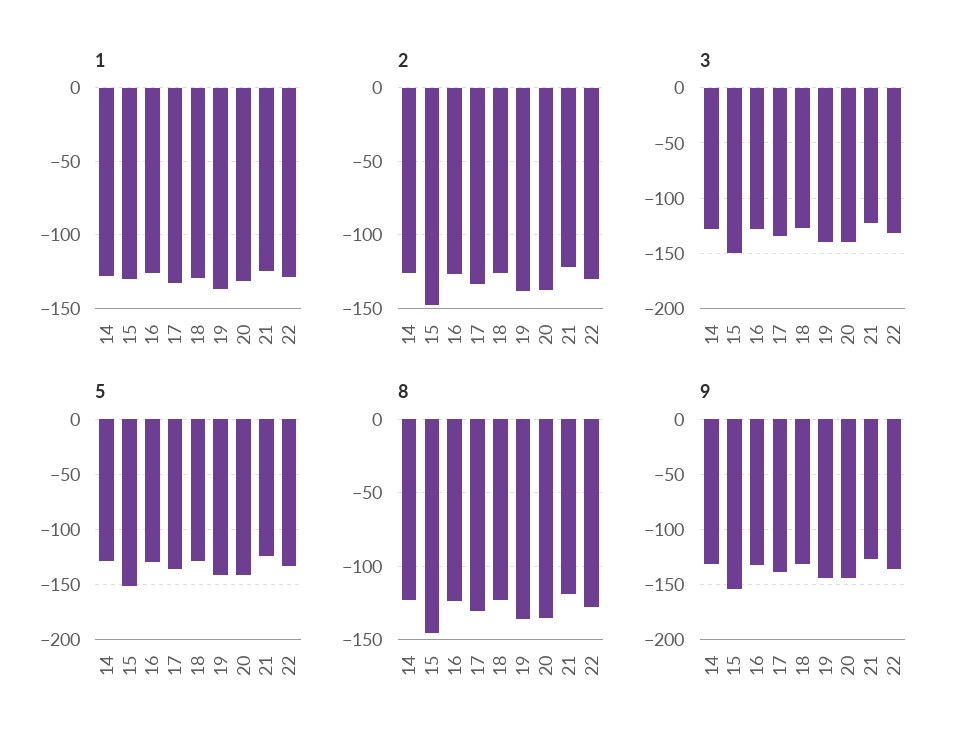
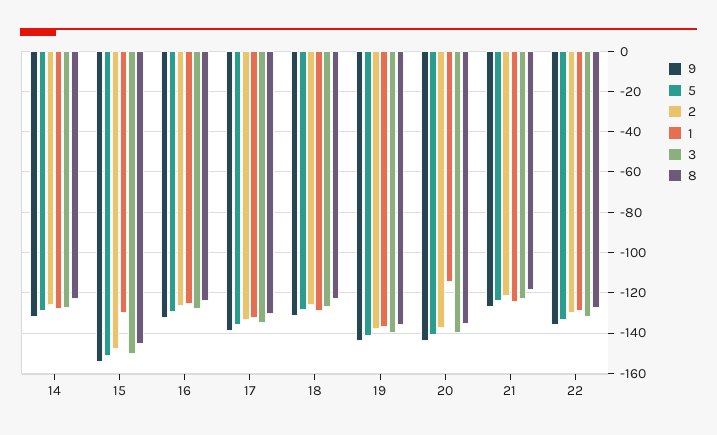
1, 20: -130 -> -115

